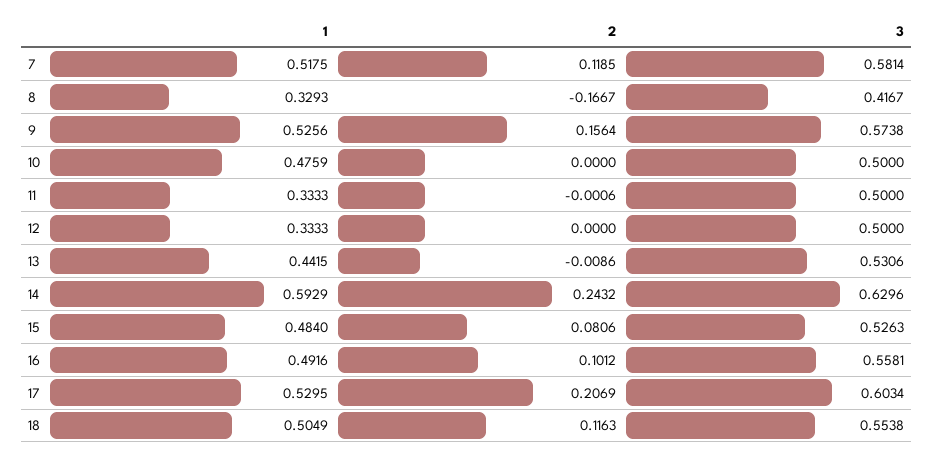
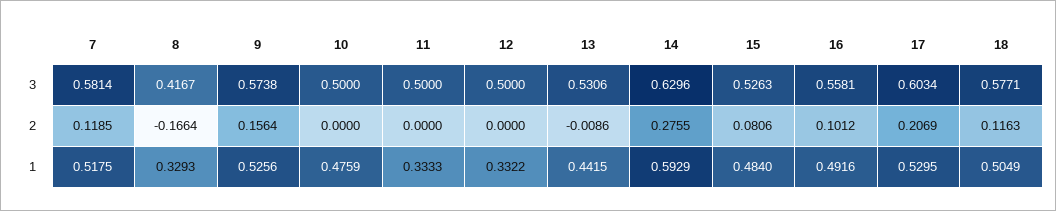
2, 8: -0.1667 -> -0.1664
2, 11: -0.0006 -> 0
1, 12: 0.3333 -> 0.3322
2, 14: 0.2432 -> 0.2755
3, 18: 0.5538 -> 0.5771

